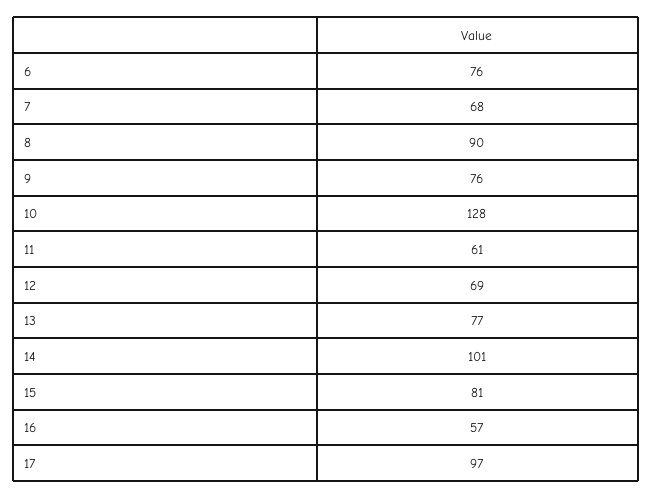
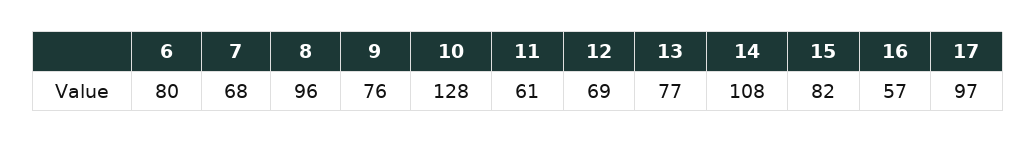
6: 76 -> 80
8: 90 -> 96
14: 101 -> 108
15: 81 -> 82

